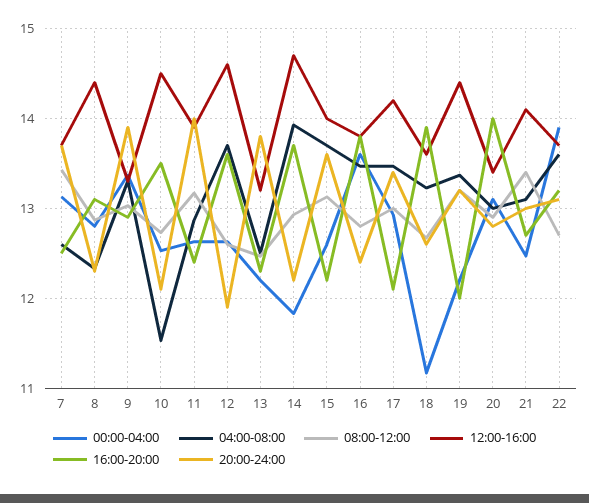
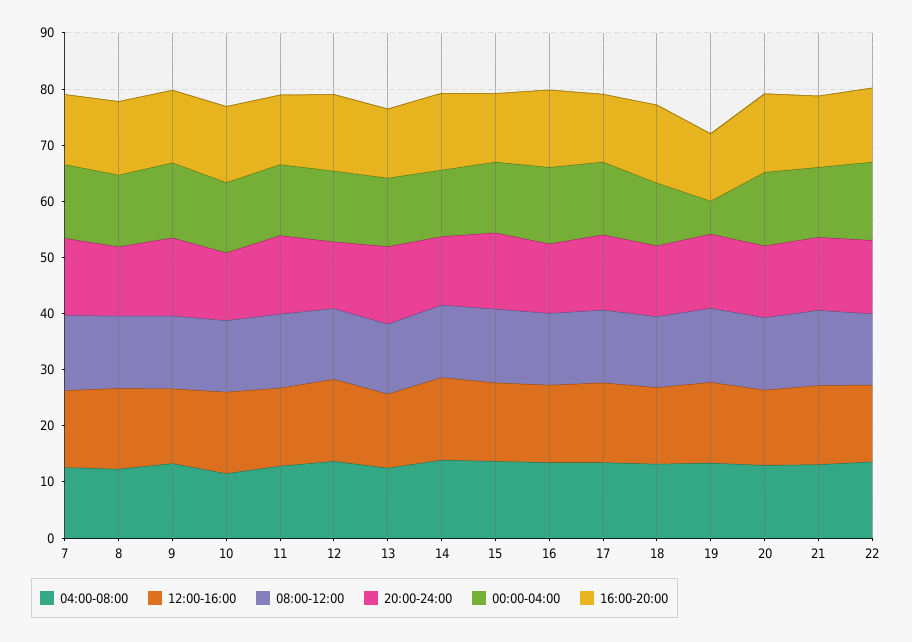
00:00-04:00, 19: 12.2 -> 6

